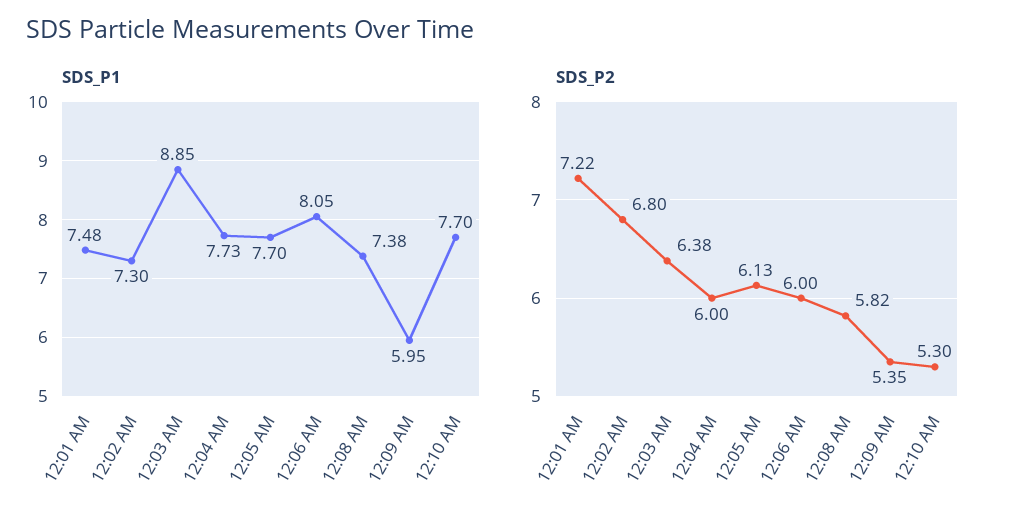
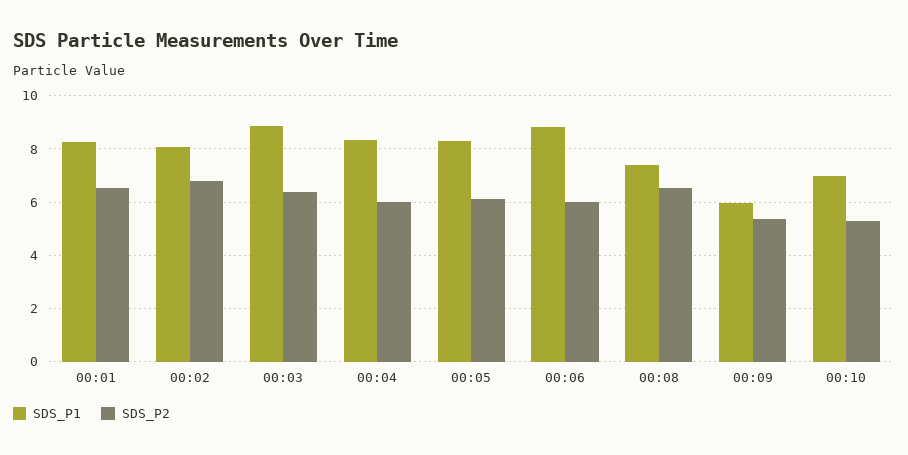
SDS_P1, 12:01 AM: 7.48 -> 8.25
SDS_P1, 12:02 AM: 7.3 -> 8
SDS_P1, 12:04 AM: 7.73 -> 8.25
SDS_P1, 12:05 AM: 7.7 -> 8.25
SDS_P1, 12:06 AM: 8.05 -> 8.75
SDS_P1, 12:10 AM: 7.7 -> 7
SDS_P2, 12:01 AM: 7.22 -> 6.5
SDS_P2, 12:08 AM: 5.82 -> 6.5

